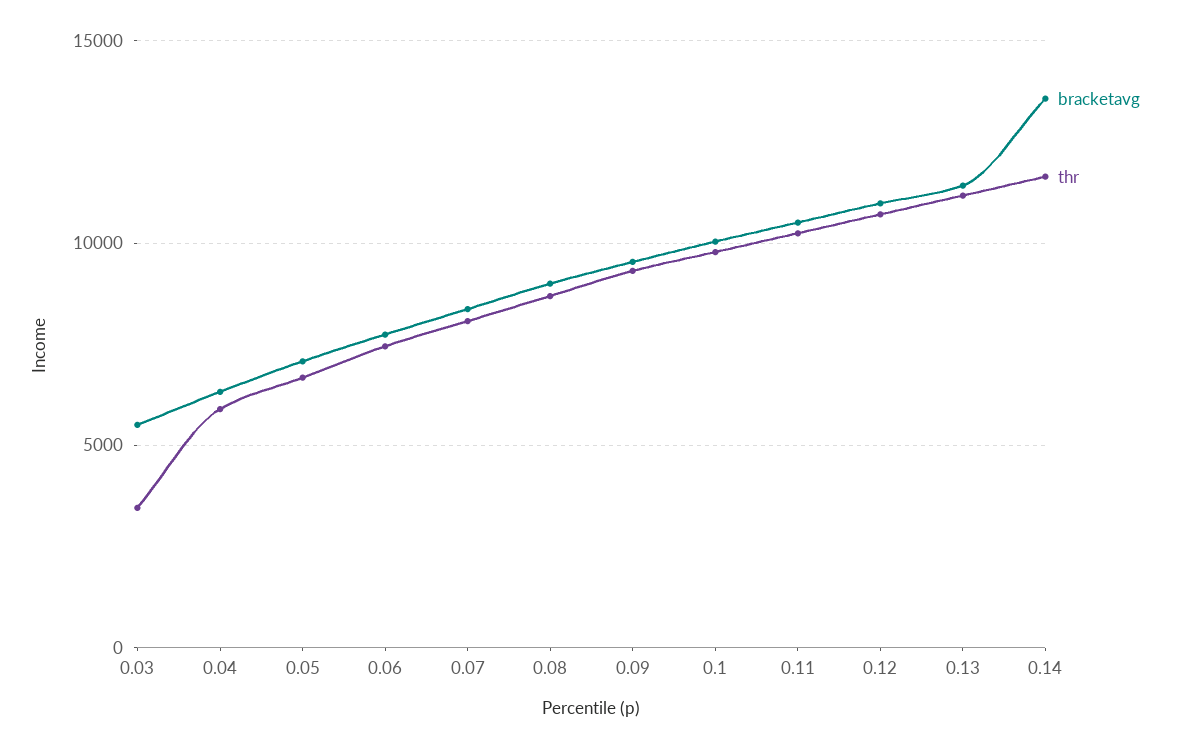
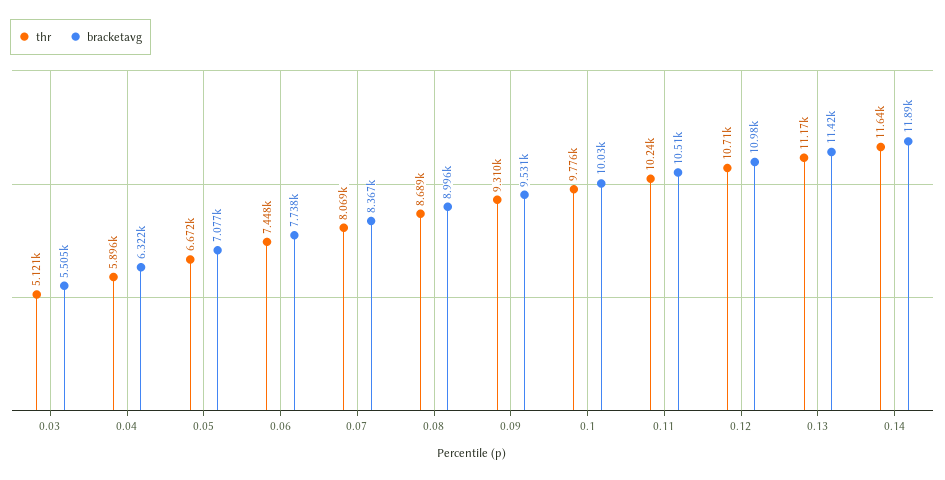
thr, 0.03: 3500 -> 5121
bracketavg, 0.14: 13500 -> 11890

